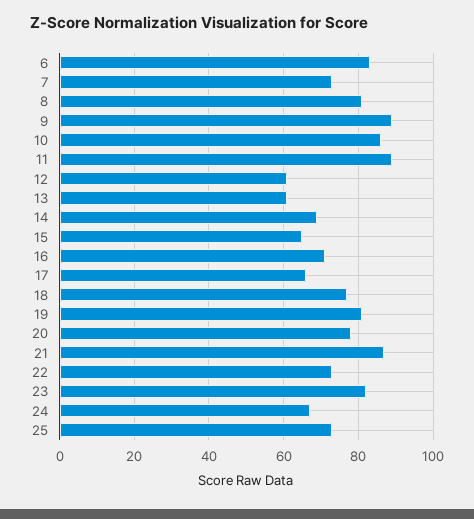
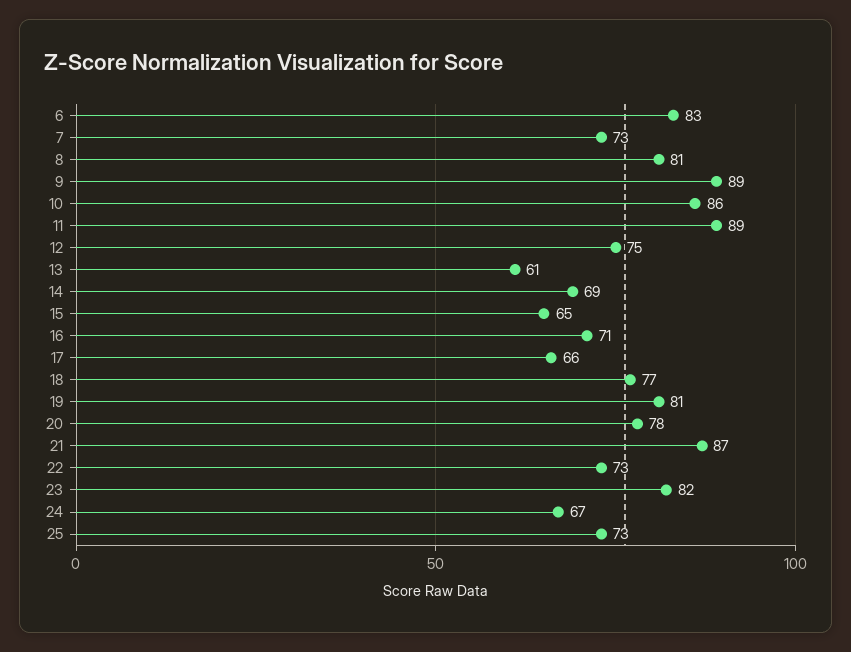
12: 60 -> 75

